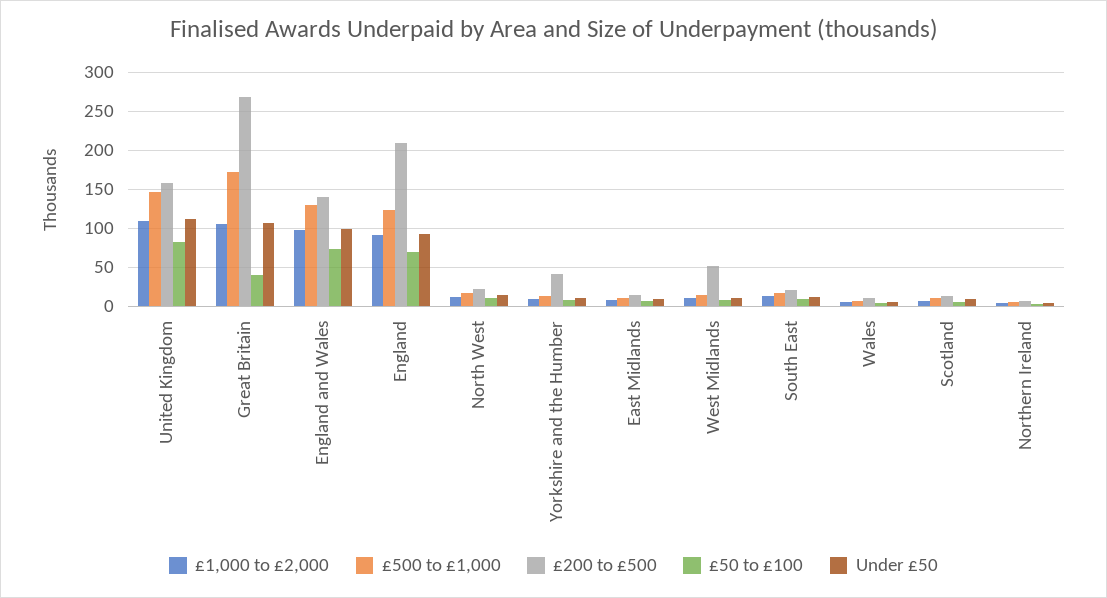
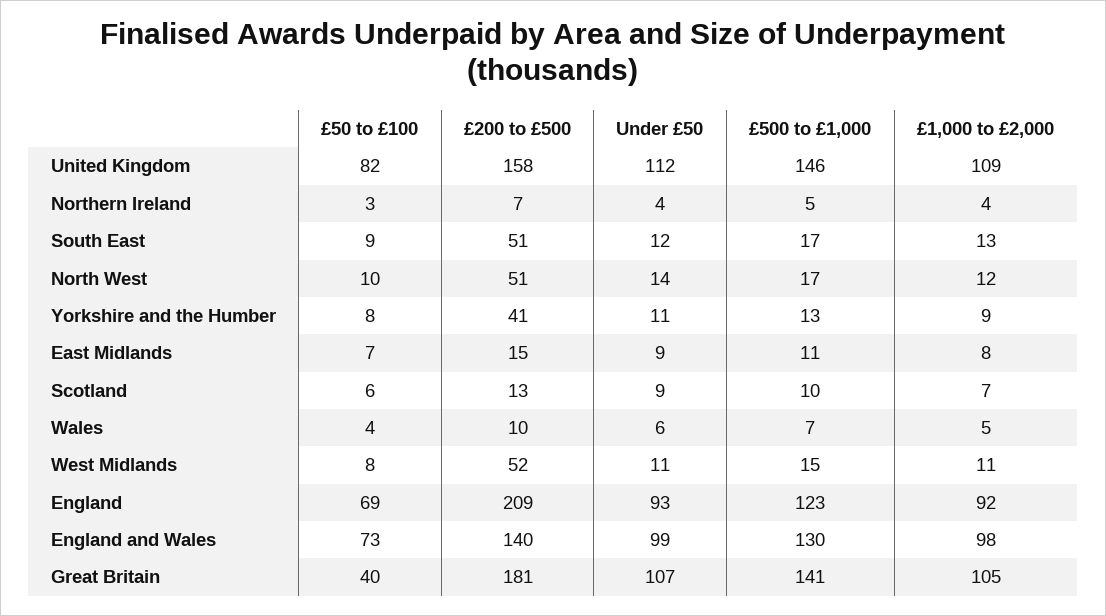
£500 to £1,000, Great Britain: 170 -> 141
£200 to £500, Great Britain: 270 -> 181
£200 to £500, North West: 20 -> 51
£200 to £500, South East: 20 -> 51

